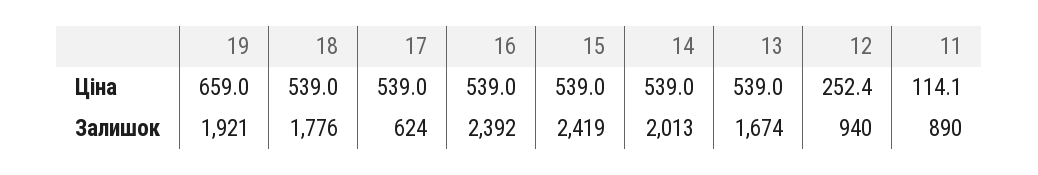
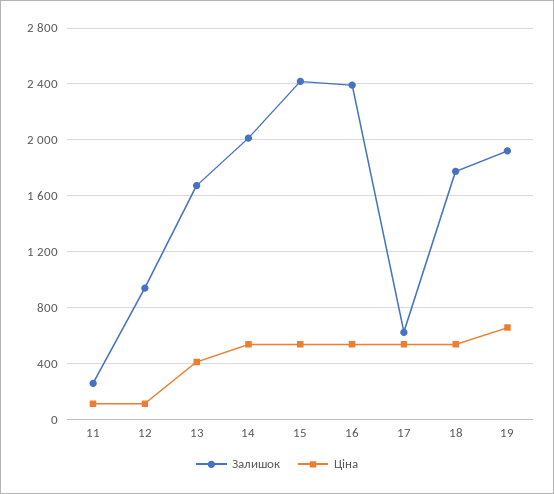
Ціна, 13: 539 -> 400
Ціна, 12: 252.4 -> 100
Залишок, 11: 890 -> 250

